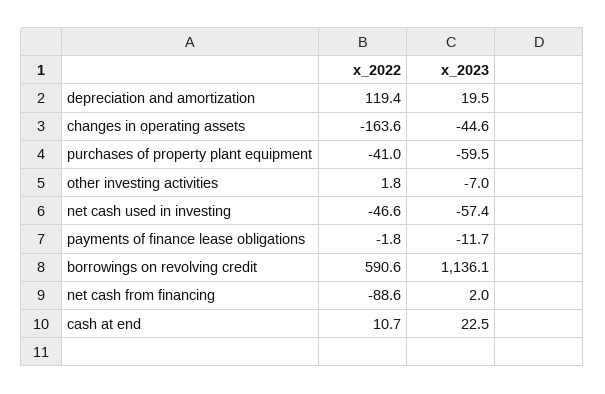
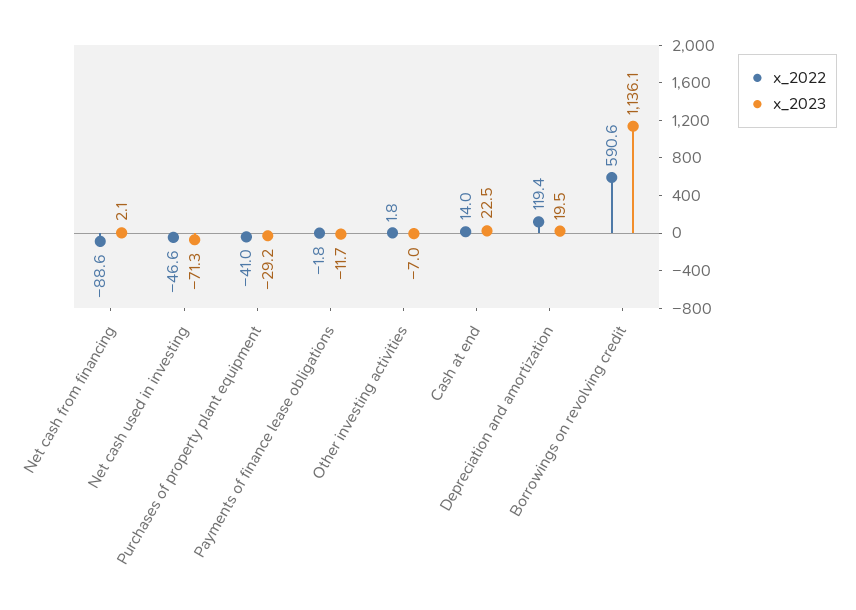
x_2022, changes in operating assets: -163.6 -> none
x_2023, changes in operating assets: -44.6 -> none
x_2023, purchases of property plant equipment: -59.5 -> -29.2
x_2023, net cash used in investing: -57.4 -> -71.3
x_2023, net cash from financing: 2 -> 2.1
x_2022, cash at end: 10.7 -> 14

